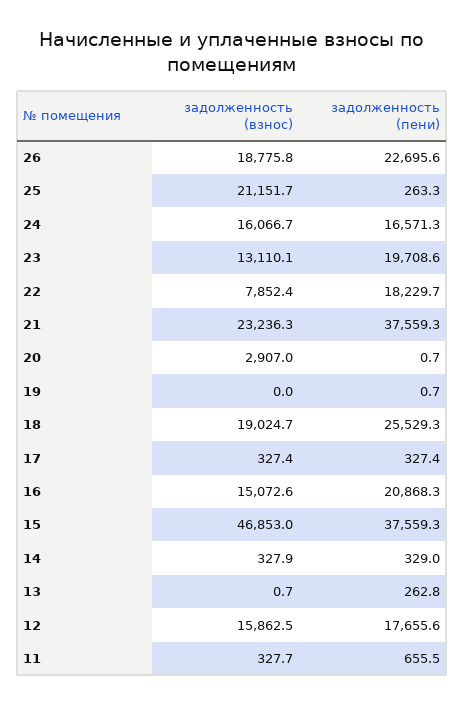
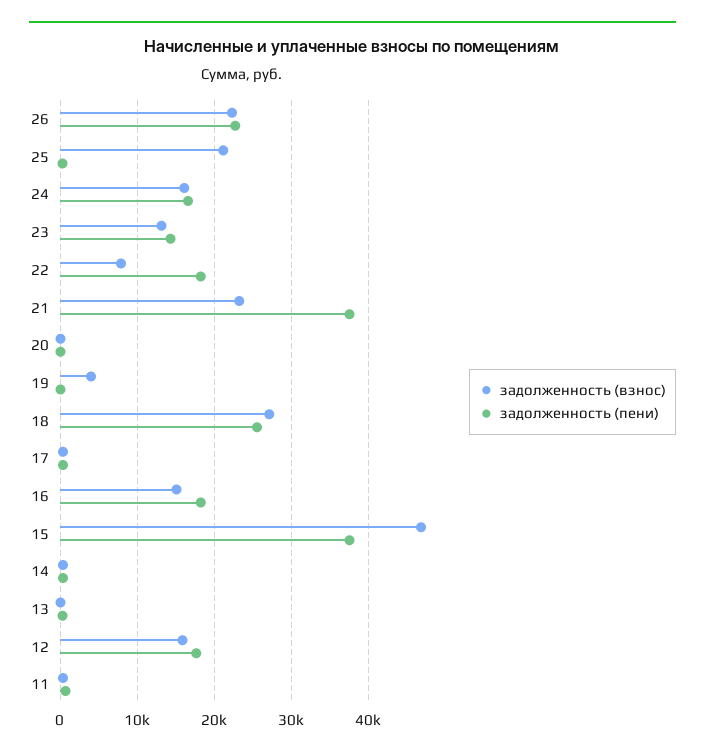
задолженность (взнос), 26: 18775.8 -> 22000
задолженность (пени), 23: 19708.6 -> 14000
задолженность (взнос), 20: 2907 -> 0
задолженность (взнос), 19: 0 -> 4000
задолженность (взнос), 18: 19024.7 -> 27000
задолженность (пени), 16: 20868.3 -> 18000

